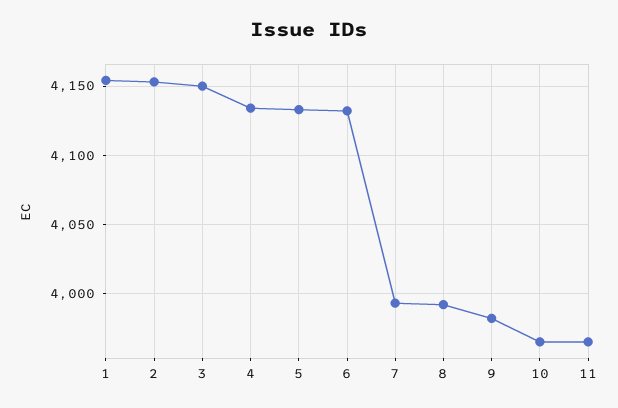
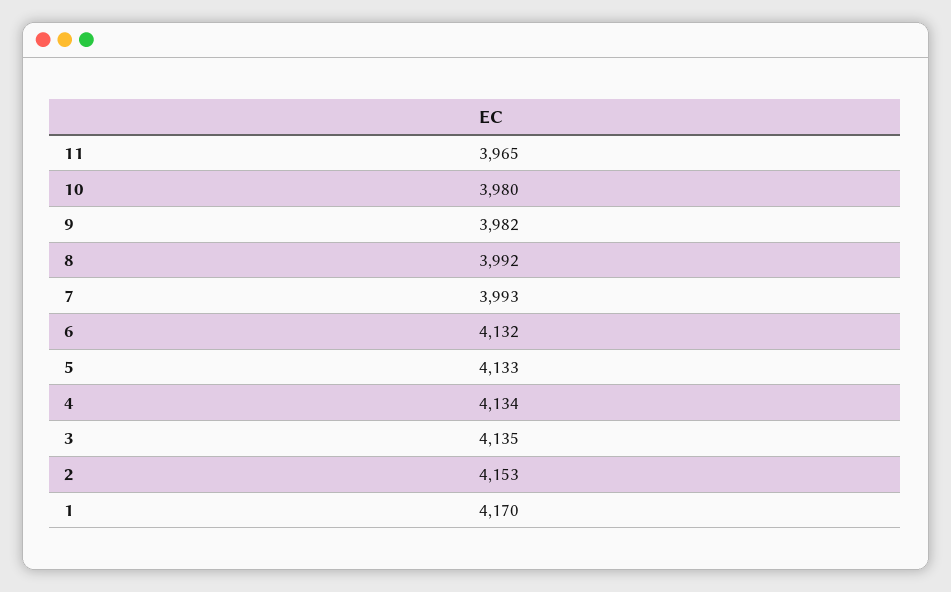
1: 4155 -> 4170
3: 4150 -> 4135
10: 3965 -> 3980

